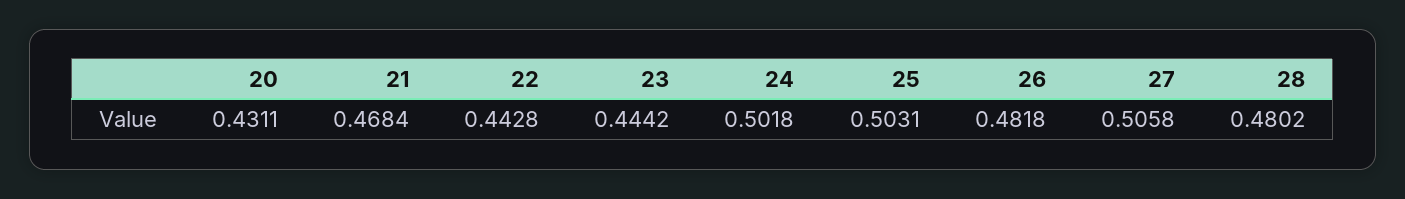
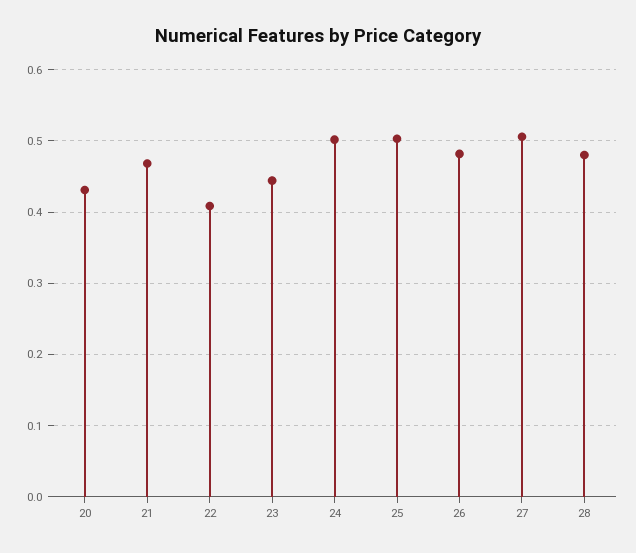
22: 0.4428 -> 0.41

